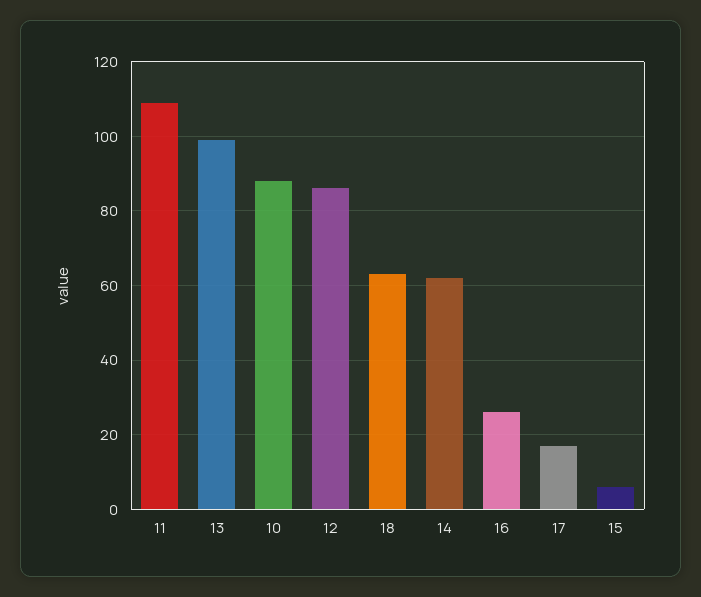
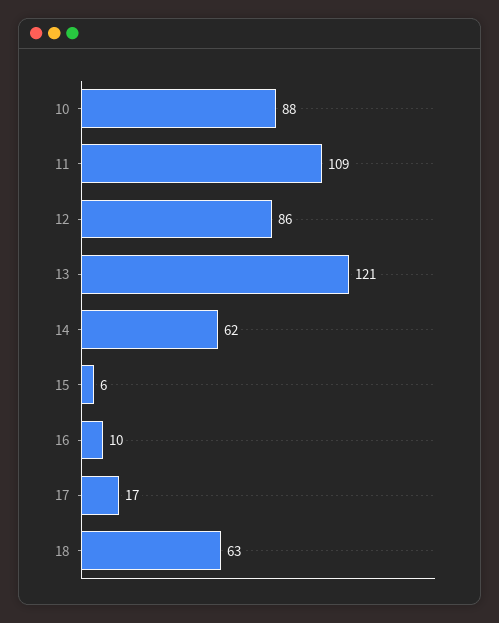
13: 100 -> 121
16: 25 -> 10

